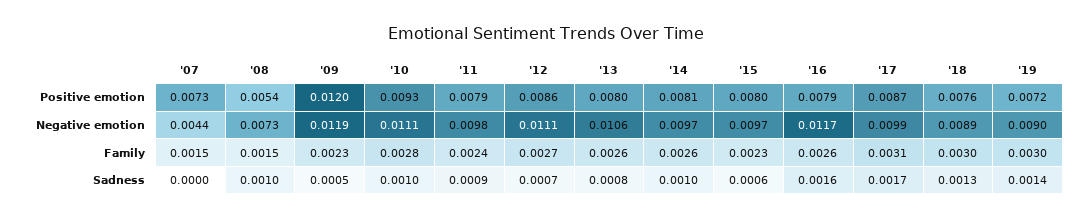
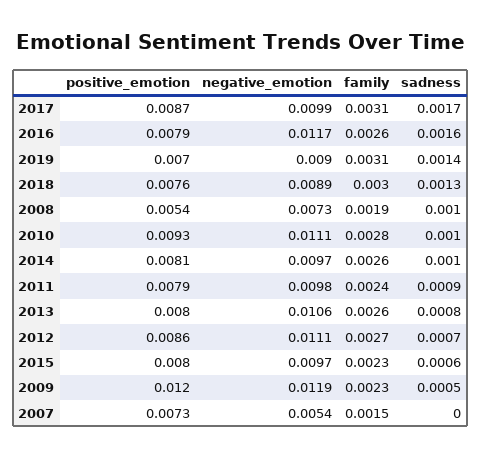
'19, Positive emotion: 0.0072 -> 0.007
'07, Negative emotion: 0.0044 -> 0.0054
'08, Family: 0.0015 -> 0.0019
'19, Family: 0.003 -> 0.0031

